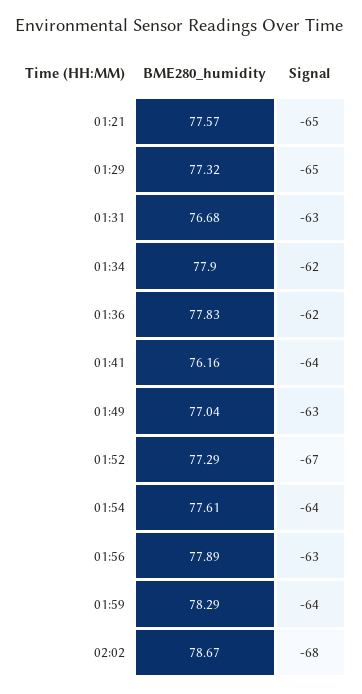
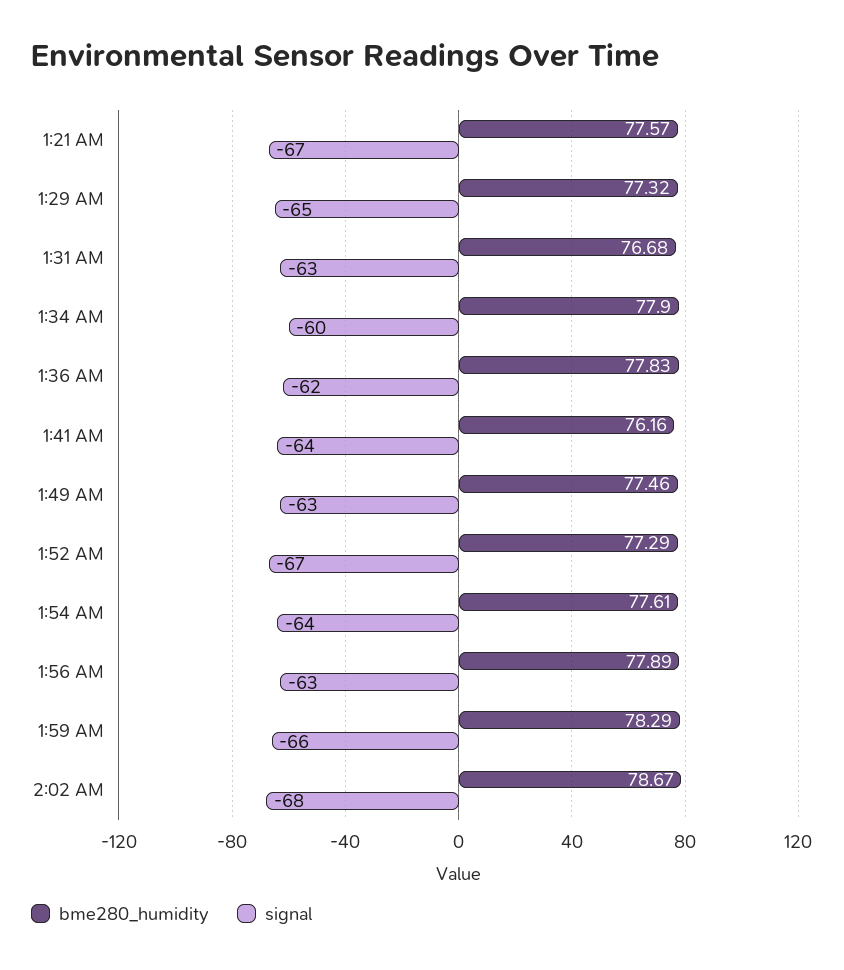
Signal, 01:21: -65 -> -67
Signal, 01:34: -62 -> -60
BME280_humidity, 01:49: 77.04 -> 77.46
Signal, 01:59: -64 -> -66

